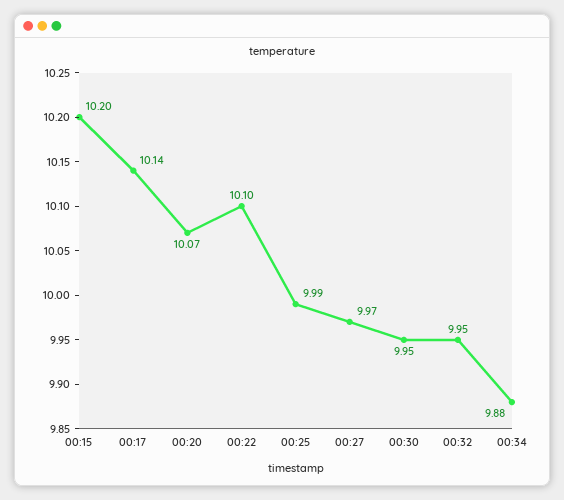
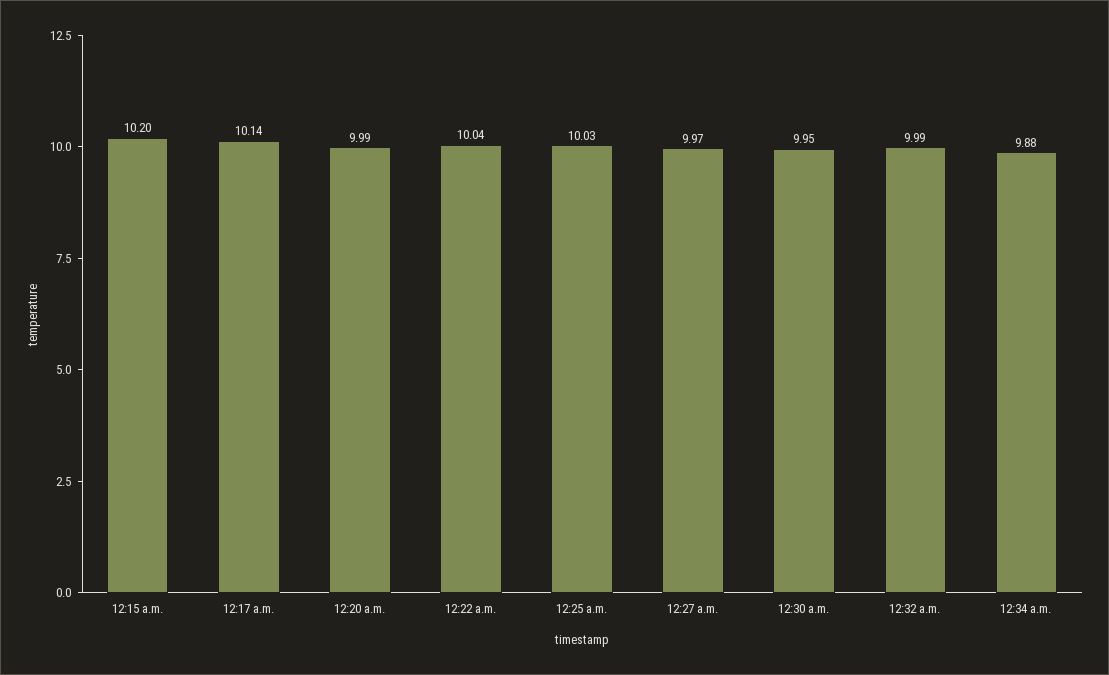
00:20: 10.07 -> 9.99
00:22: 10.1 -> 10.04
00:25: 9.99 -> 10.03
00:32: 9.95 -> 9.99

